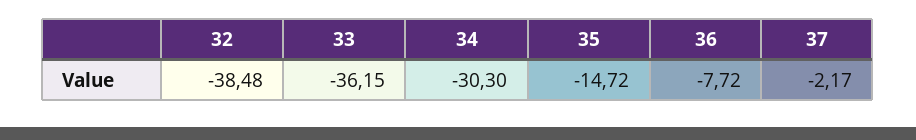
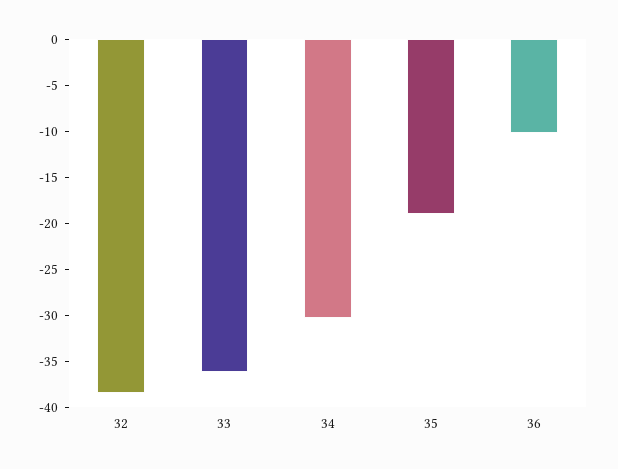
35: -14.72 -> -19
36: -7.72 -> -10
37: -2.17 -> none

